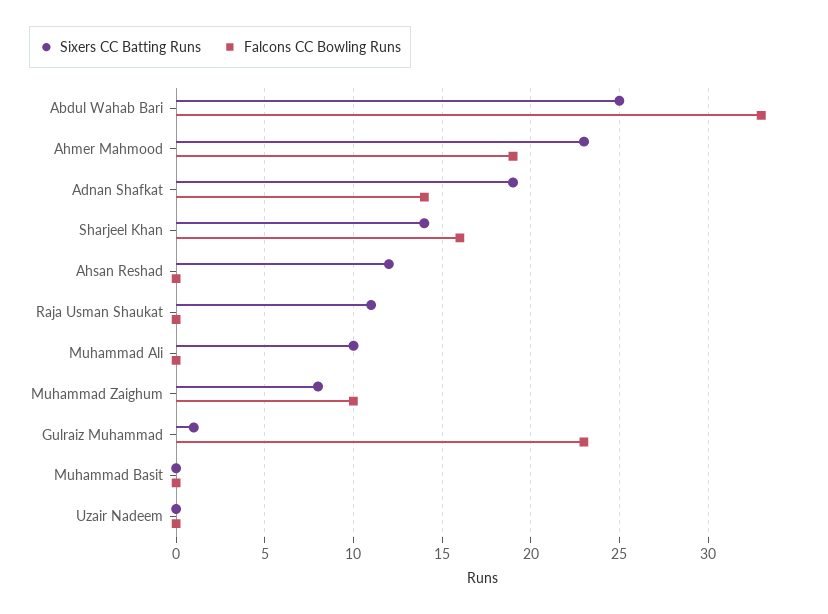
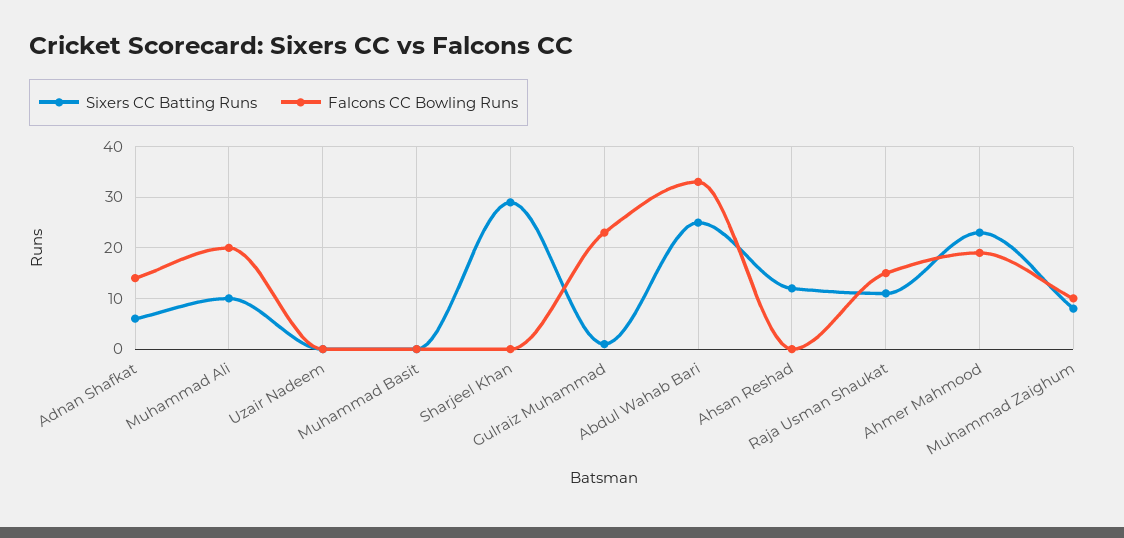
Sixers CC Batting Runs, Adnan Shafkat: 19 -> 5
Sixers CC Batting Runs, Sharjeel Khan: 14 -> 30
Falcons CC Bowling Runs, Sharjeel Khan: 16 -> 0
Falcons CC Bowling Runs, Raja Usman Shaukat: 0 -> 15
Falcons CC Bowling Runs, Muhammad Ali: 0 -> 20

